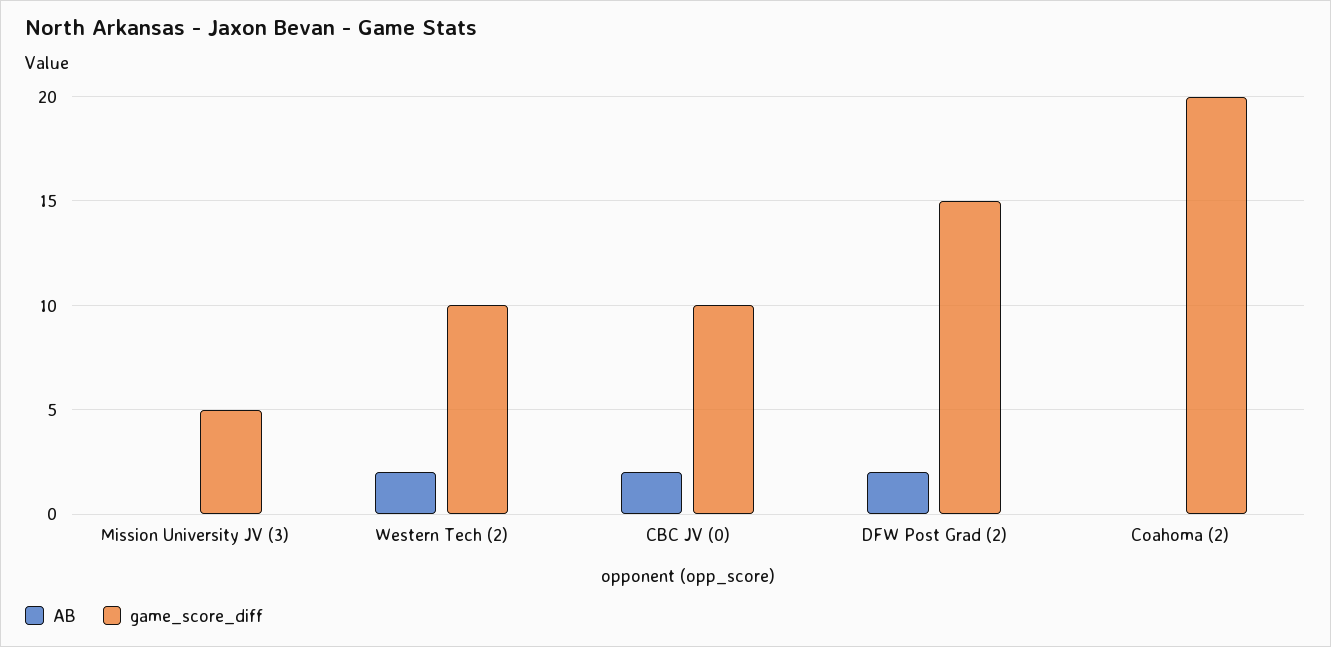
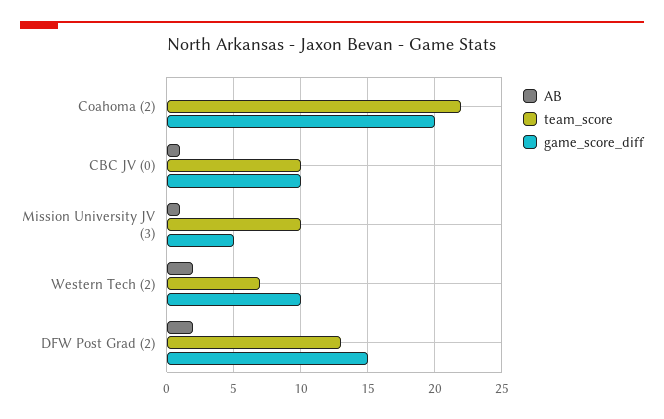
AB, Mission University JV (3): 0 -> 1
AB, CBC JV (0): 2 -> 1
team_score, Coahoma (2): none -> 22
team_score, CBC JV (0): none -> 10
team_score, Mission University JV (3): none -> 10
team_score, Western Tech (2): none -> 7
team_score, DFW Post Grad (2): none -> 13

